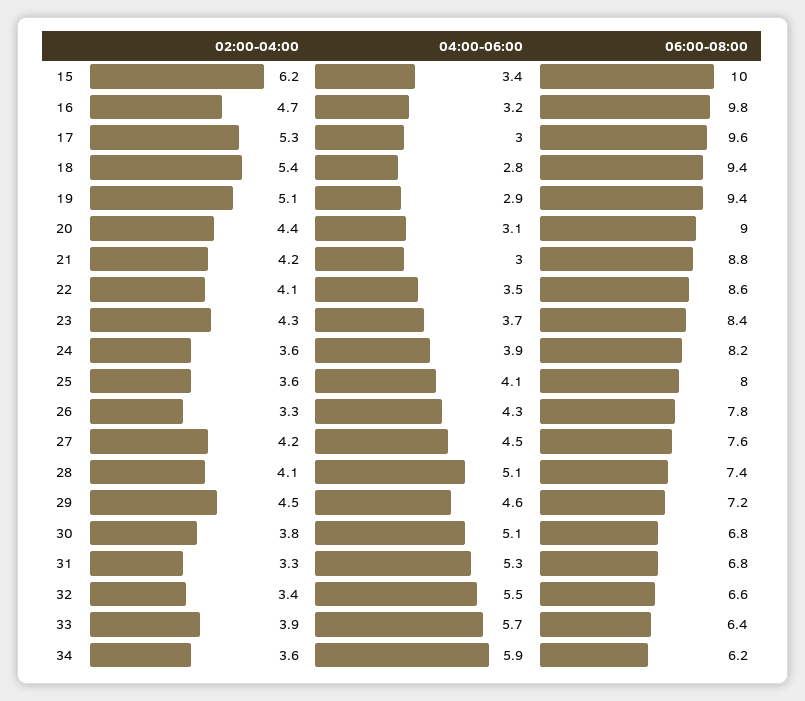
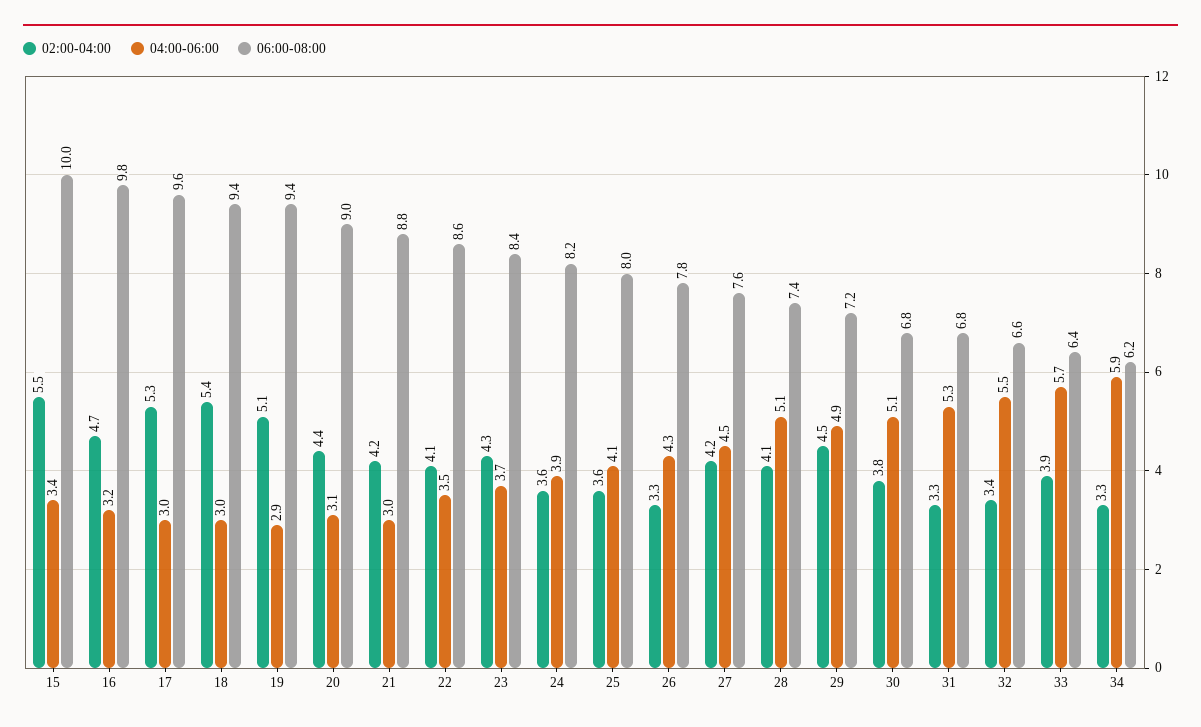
02:00-04:00, 15: 6.2 -> 5.5
04:00-06:00, 18: 2.8 -> 3
04:00-06:00, 29: 4.6 -> 4.9
02:00-04:00, 34: 3.6 -> 3.3

